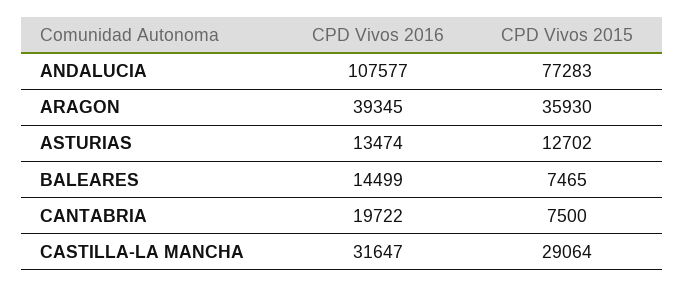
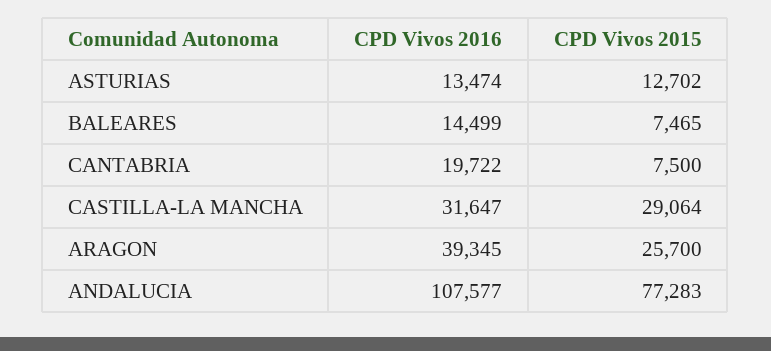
CPD Vivos 2015, ARAGON: 35930 -> 25700

